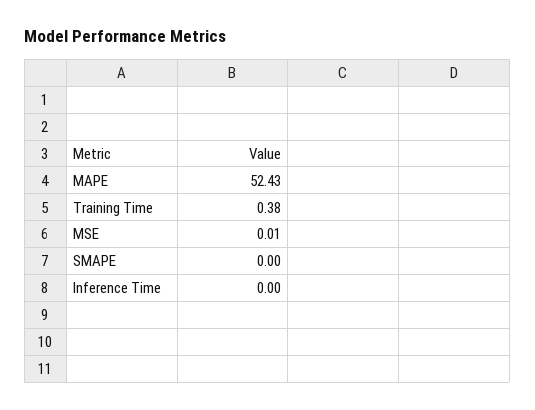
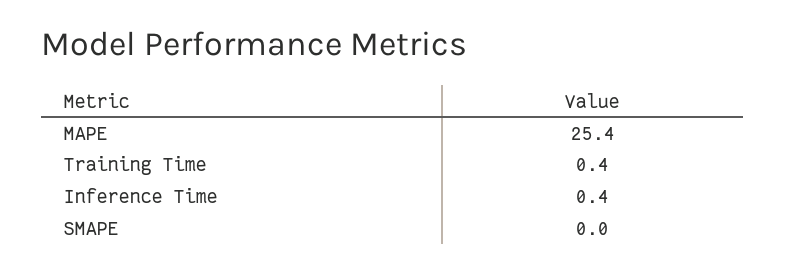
MAPE: 52.43 -> 25.4
MSE: 0.01 -> none
Inference Time: 0 -> 0.4

